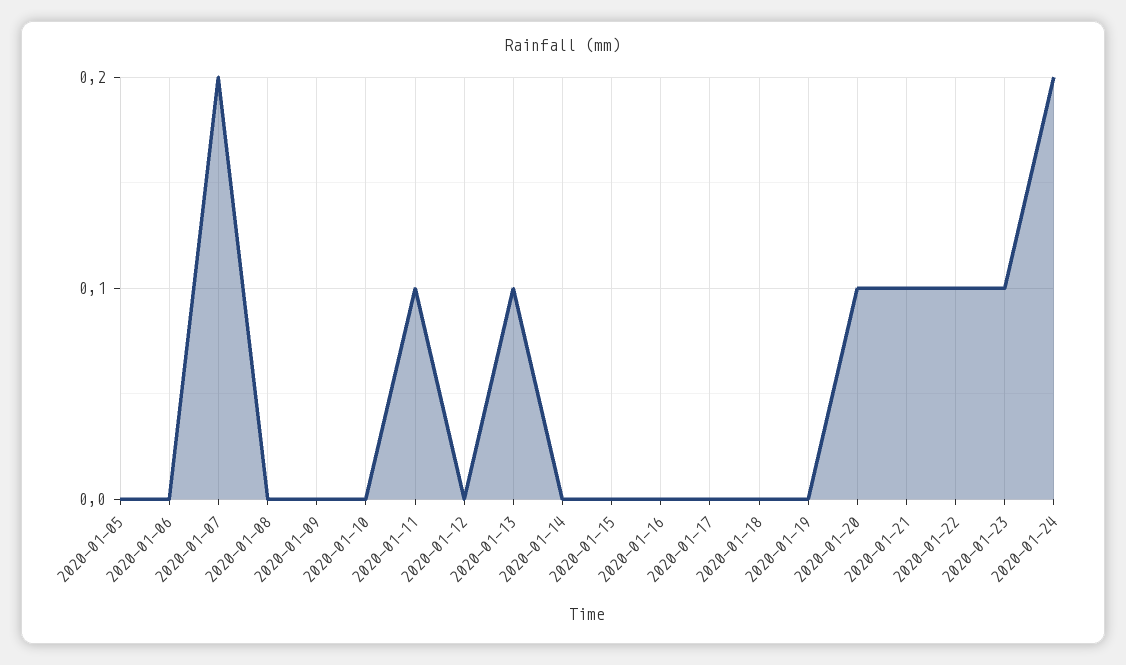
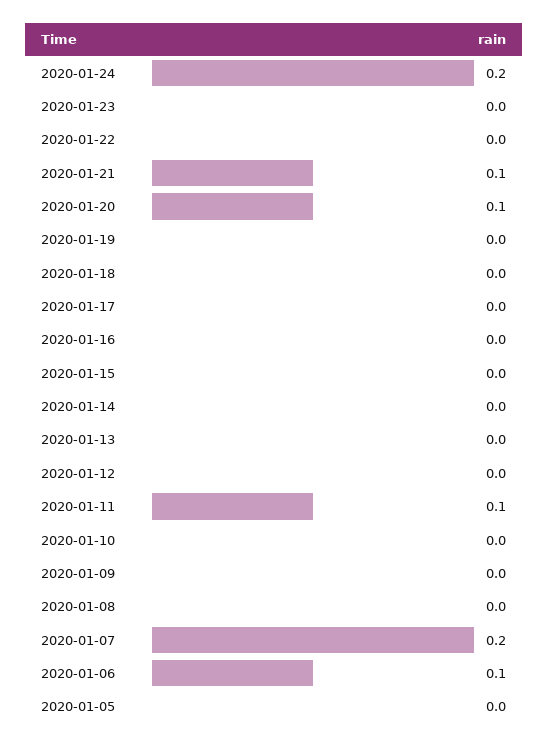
2020-01-06: 0 -> 0.1
2020-01-13: 0.1 -> 0
2020-01-22: 0.1 -> 0
2020-01-23: 0.1 -> 0

